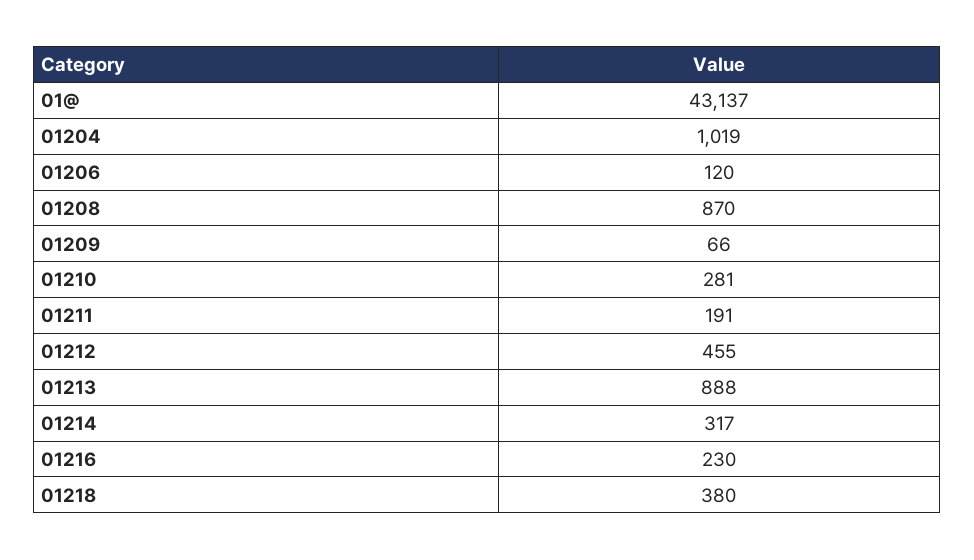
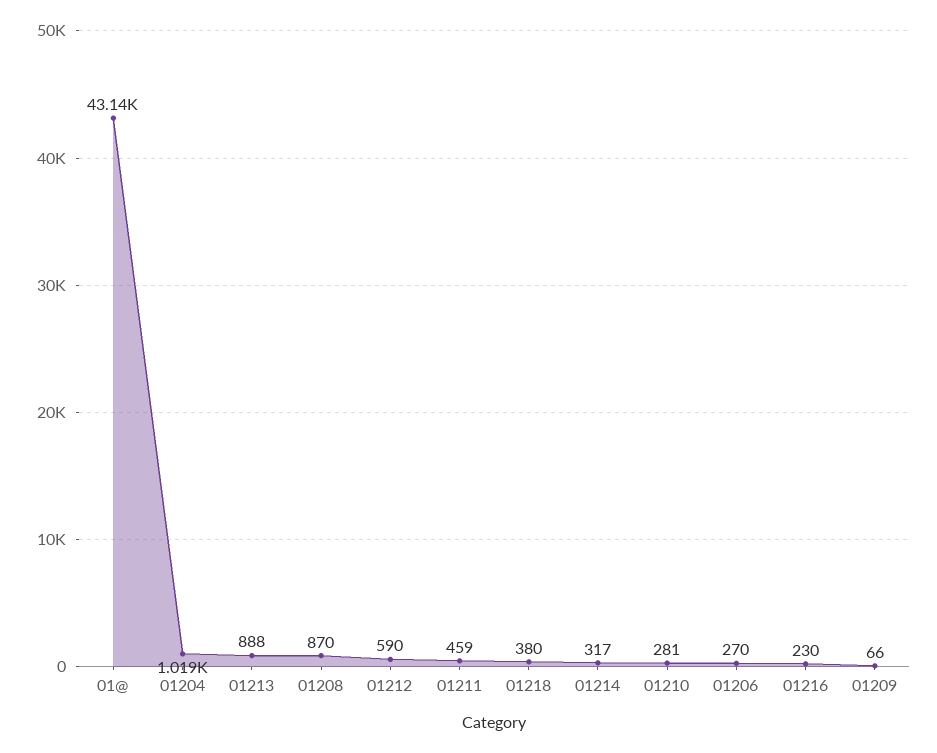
01206: 120 -> 270
01211: 191 -> 459
01212: 455 -> 590

